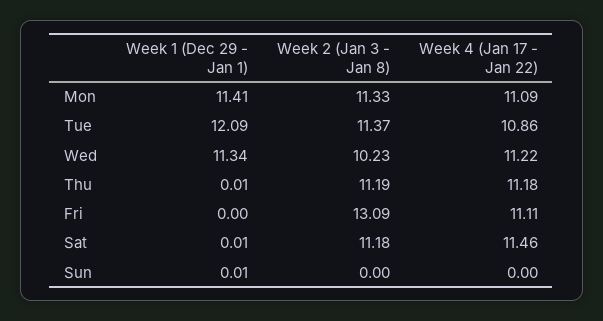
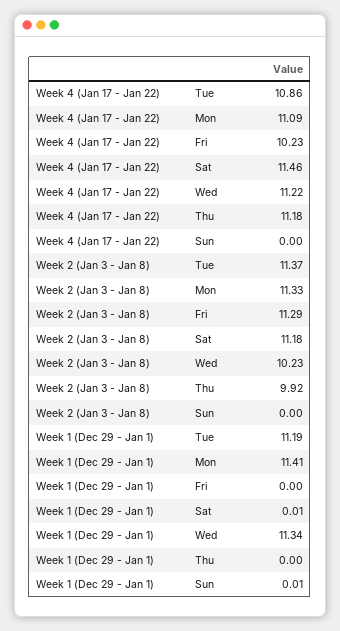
Week 1 (Dec 29 - Jan 1), Tue: 12.09 -> 11.19
Week 1 (Dec 29 - Jan 1), Thu: 0.01 -> 0
Week 2 (Jan 3 - Jan 8), Thu: 11.19 -> 9.92
Week 2 (Jan 3 - Jan 8), Fri: 13.09 -> 11.29
Week 4 (Jan 17 - Jan 22), Fri: 11.11 -> 10.23

